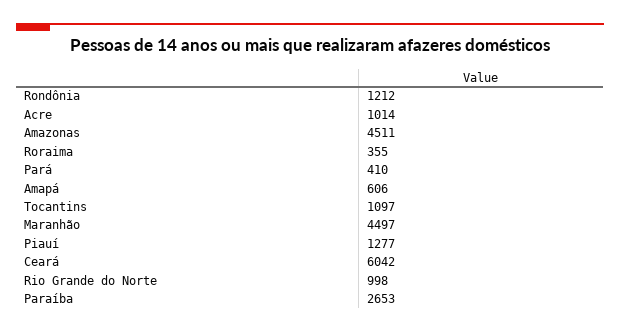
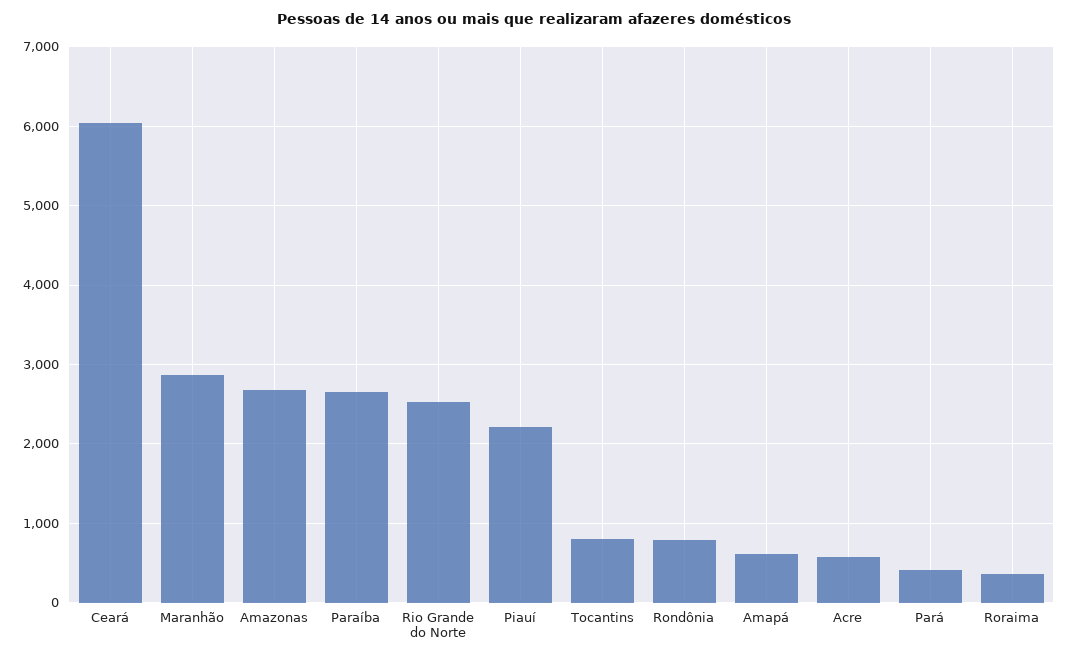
Rondônia: 1212 -> 800
Acre: 1014 -> 600
Amazonas: 4511 -> 2700
Tocantins: 1097 -> 800
Maranhão: 4497 -> 2900
Piauí: 1277 -> 2200
Rio Grande do Norte: 998 -> 2500

